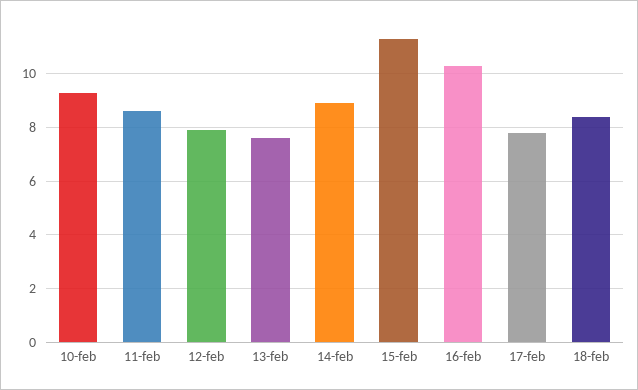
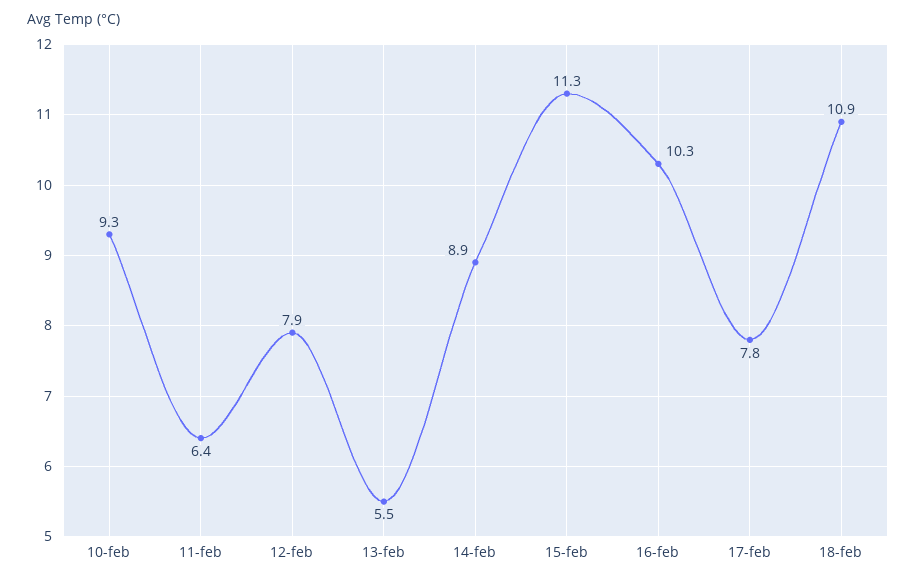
11-feb: 8.5 -> 6.4
13-feb: 7.5 -> 5.5
18-feb: 8.5 -> 10.9

